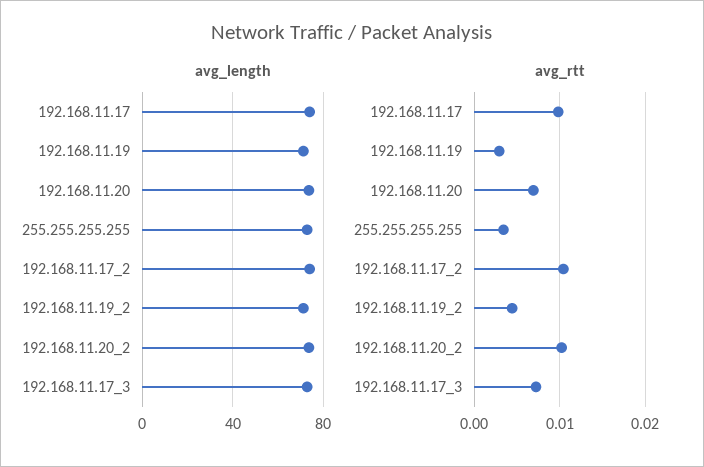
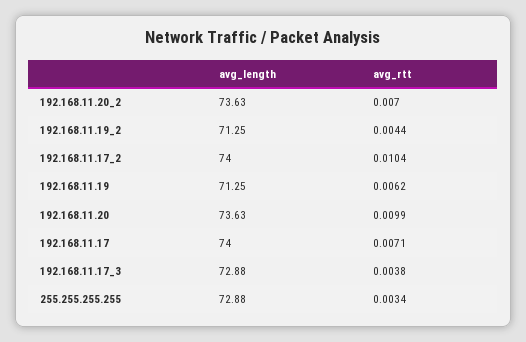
avg_rtt, 192.168.11.17: 0.01 -> 0.0071
avg_rtt, 192.168.11.19: 0.003 -> 0.0062
avg_rtt, 192.168.11.20: 0.007 -> 0.0099
avg_rtt, 192.168.11.20_2: 0.01 -> 0.007
avg_rtt, 192.168.11.17_3: 0.007 -> 0.0038

